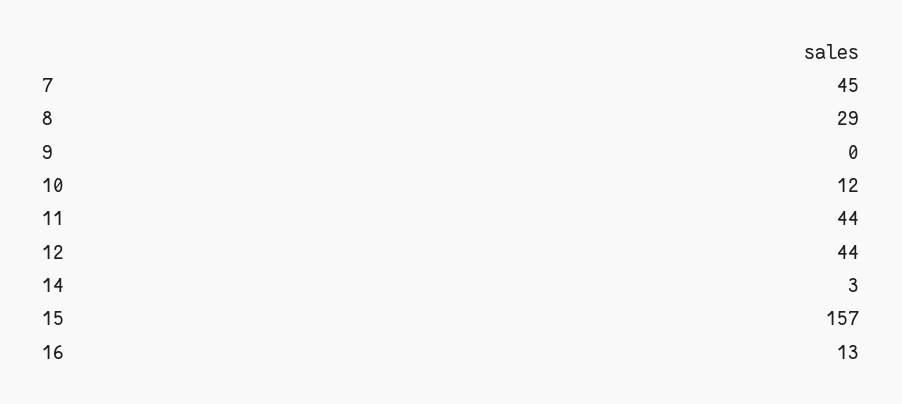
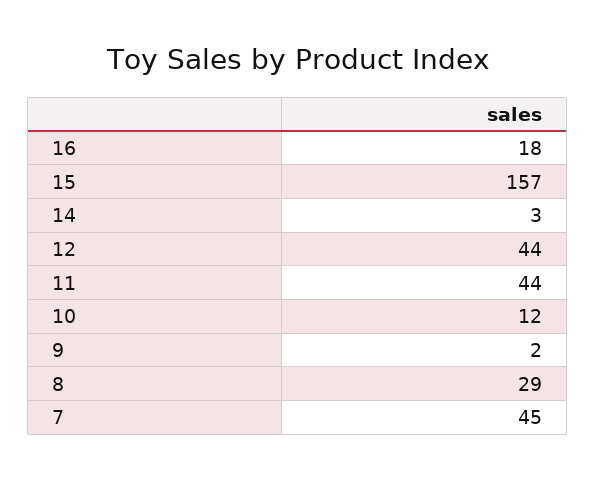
9: 0 -> 2
16: 13 -> 18

